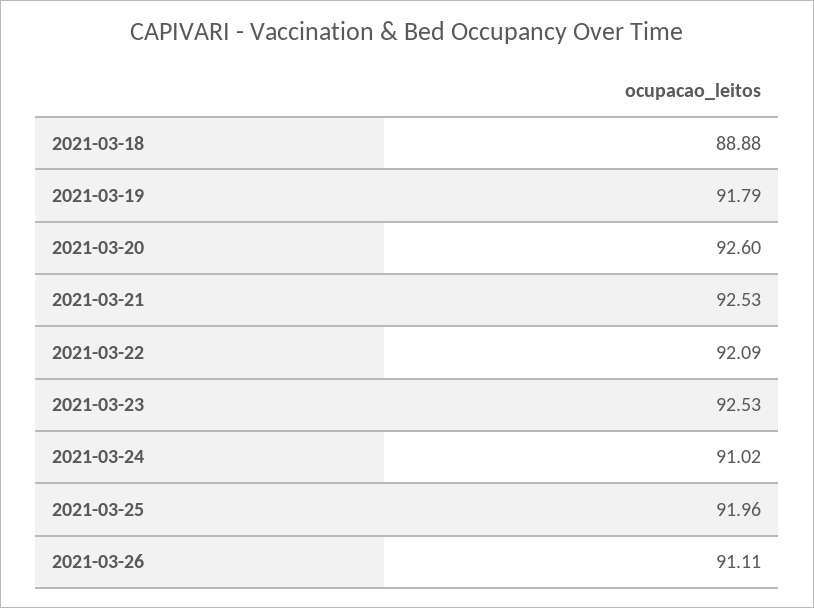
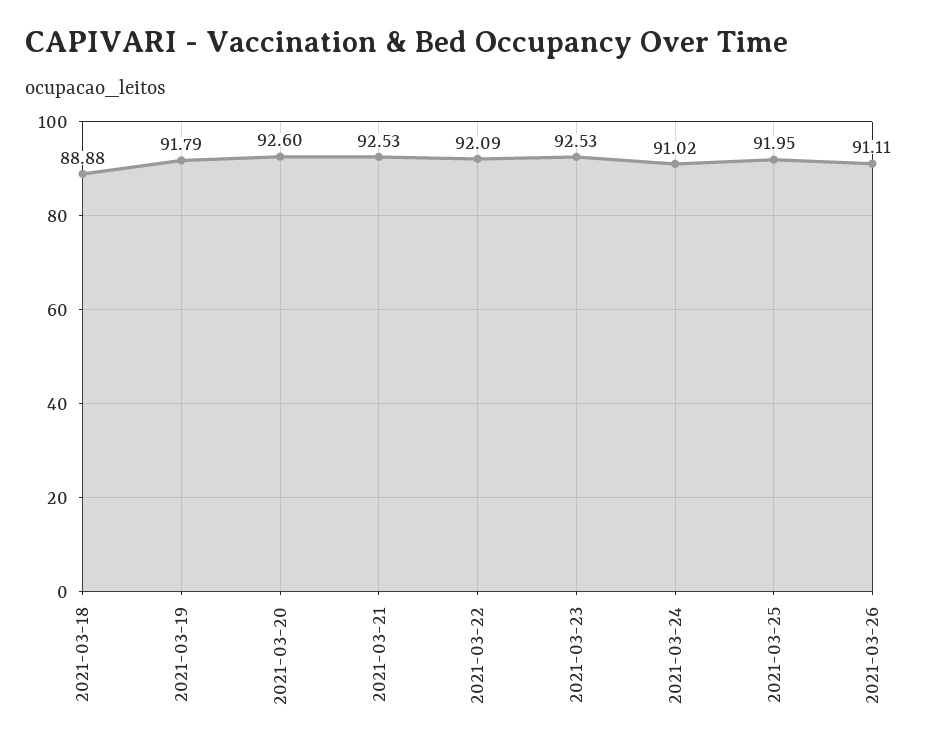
2021-03-25: 91.96 -> 91.95

